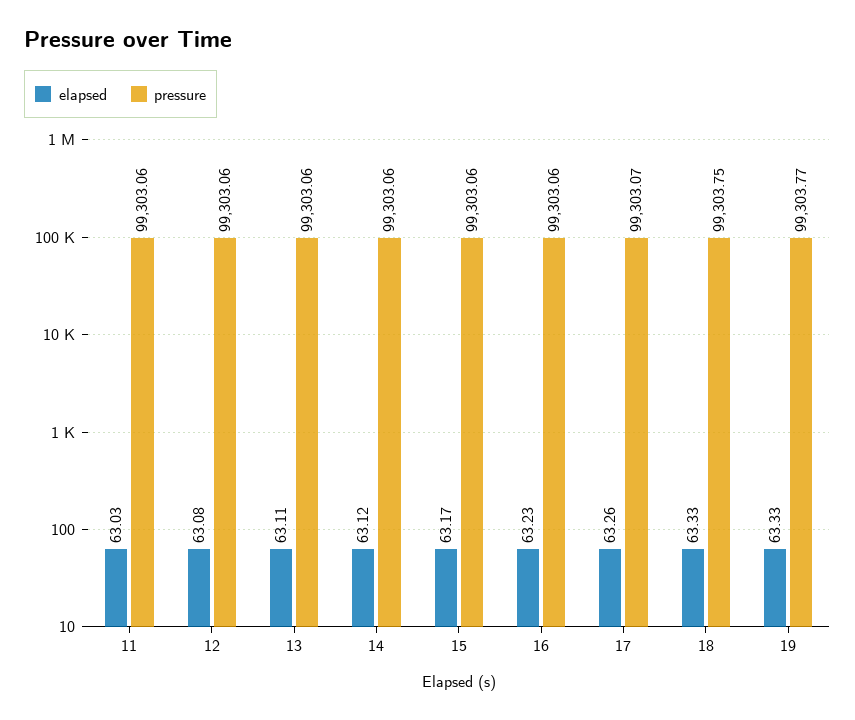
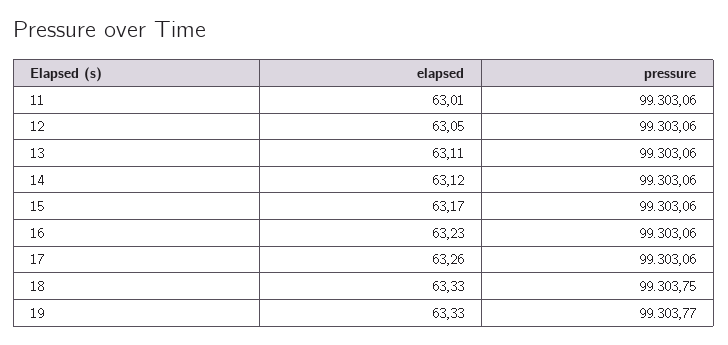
elapsed, 11: 63.03 -> 63.01
elapsed, 12: 63.08 -> 63.05
pressure, 17: 99303.07 -> 99303.06

